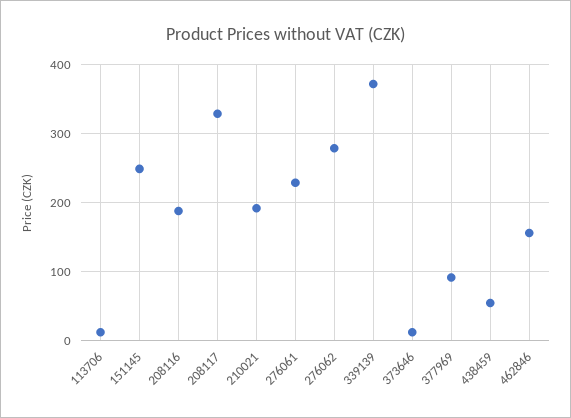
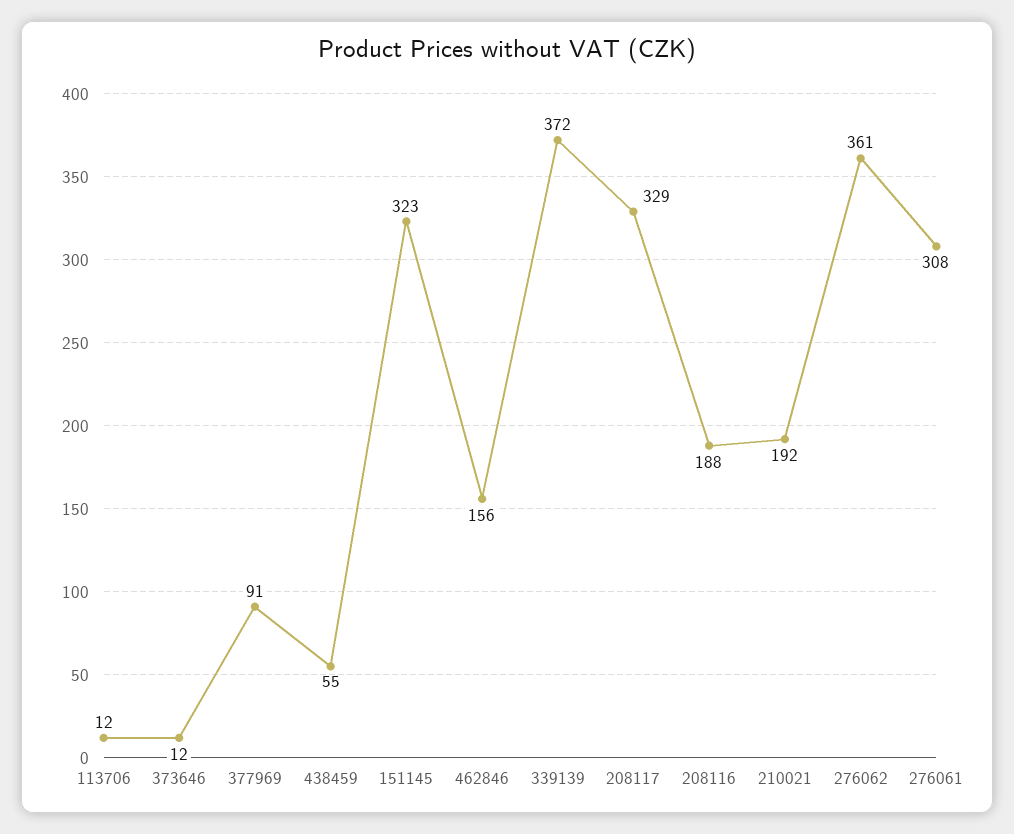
151145: 250 -> 323
276061: 230 -> 308
276062: 280 -> 361

